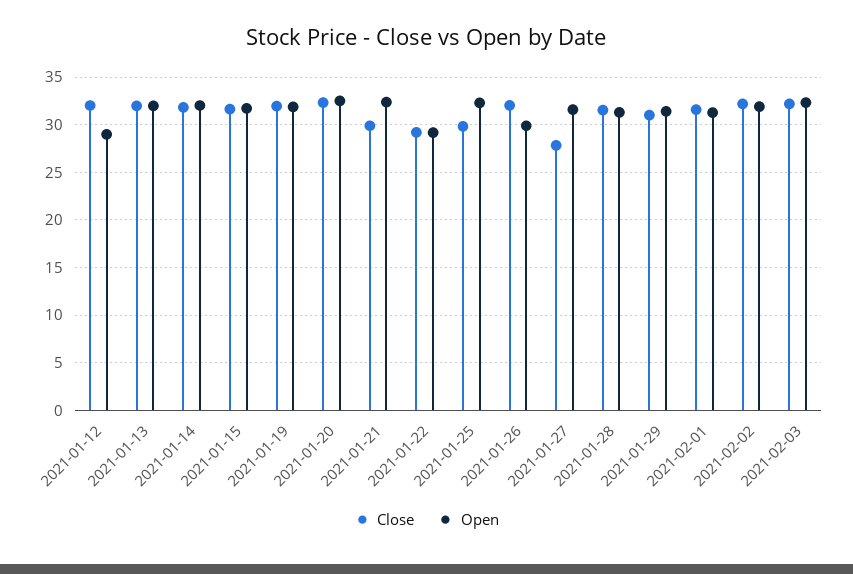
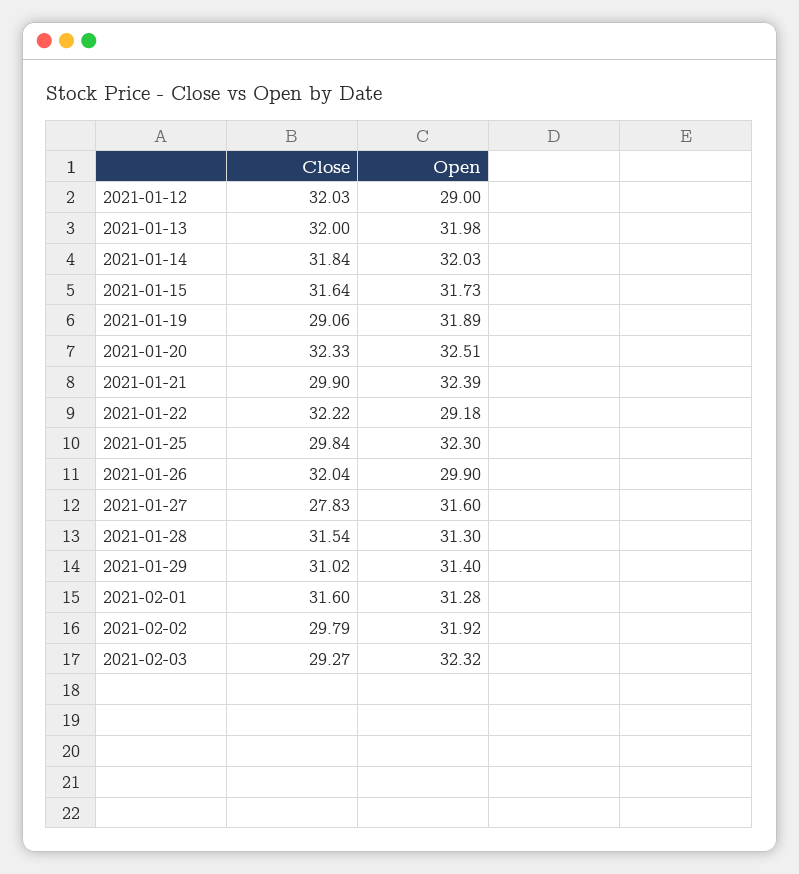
Close, 2021-01-19: 32 -> 29.06
Close, 2021-01-22: 29 -> 32.22
Close, 2021-02-02: 32 -> 29.79
Close, 2021-02-03: 32 -> 29.27

